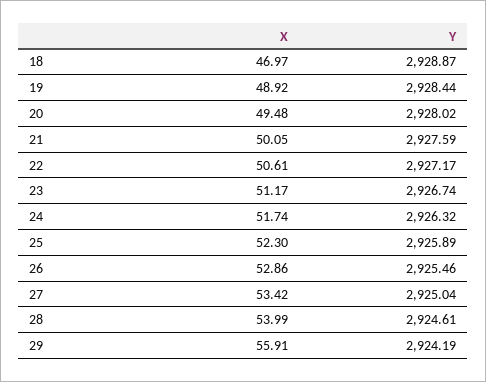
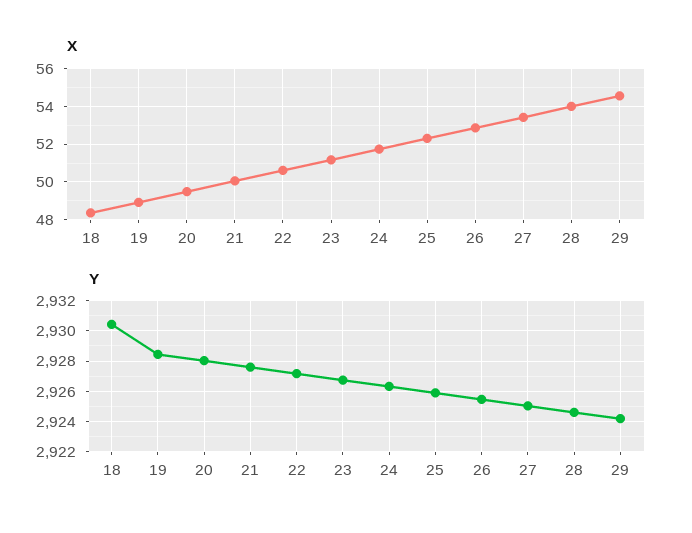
X, 18: 46.97 -> 48.5
Y, 18: 2928.87 -> 2930.5
X, 29: 55.91 -> 54.5

